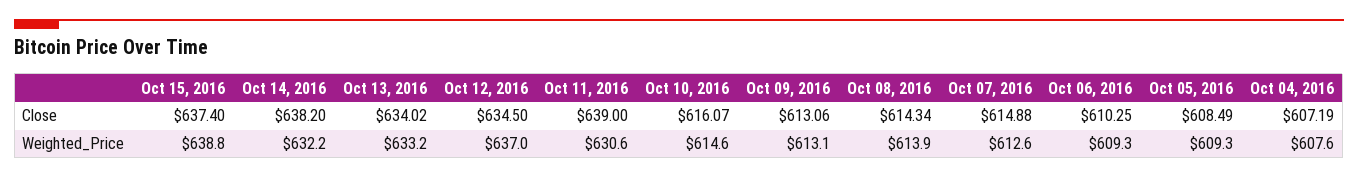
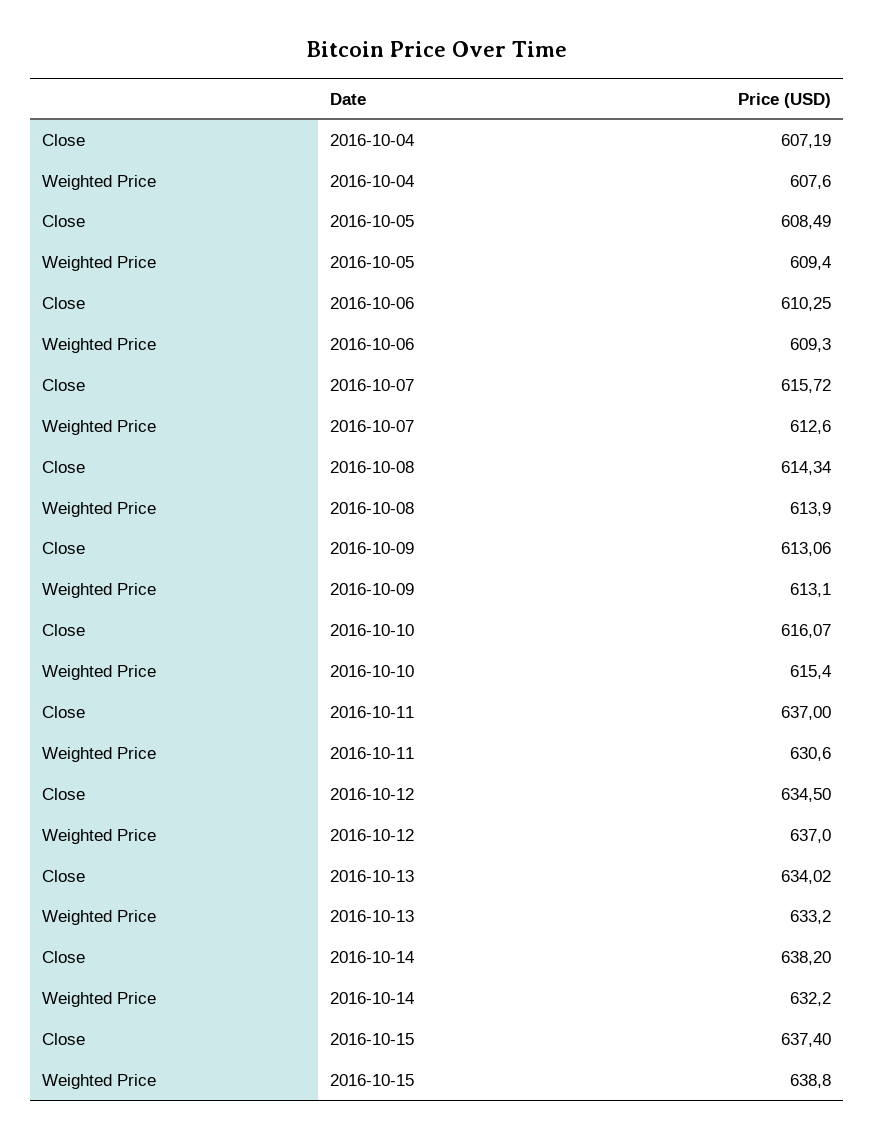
Oct 11, 2016, Close: 639 -> 637
Oct 07, 2016, Close: 614.88 -> 615.72
Oct 10, 2016, Weighted_Price: 614.6 -> 615.4
Oct 05, 2016, Weighted_Price: 609.3 -> 609.4

